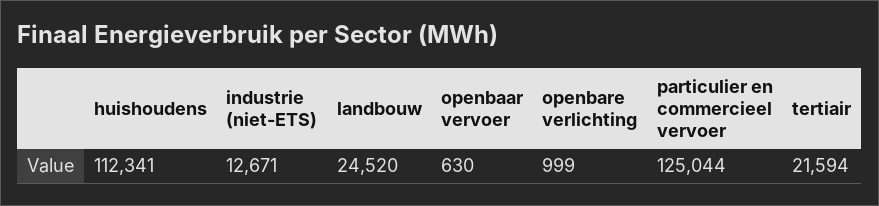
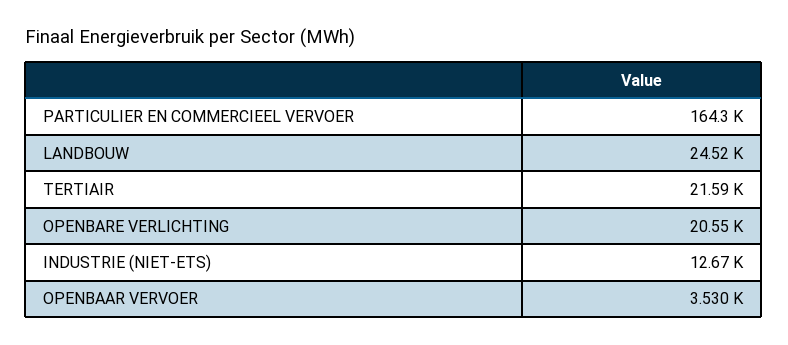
huishoudens: 112341 -> none
openbaar vervoer: 630 -> 3530
openbare verlichting: 999 -> 20550
particulier en commercieel vervoer: 125044 -> 164300

